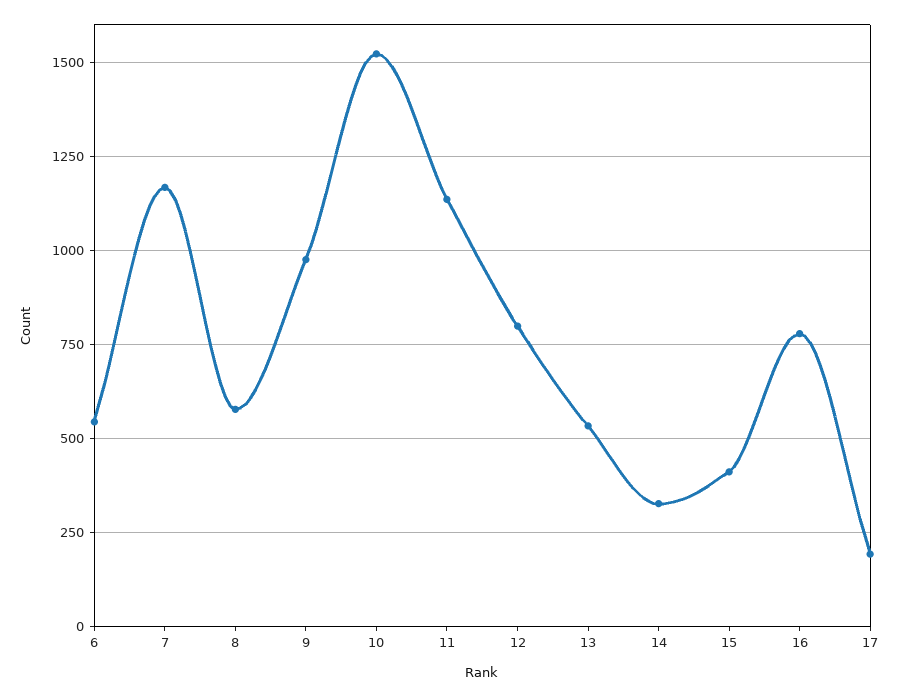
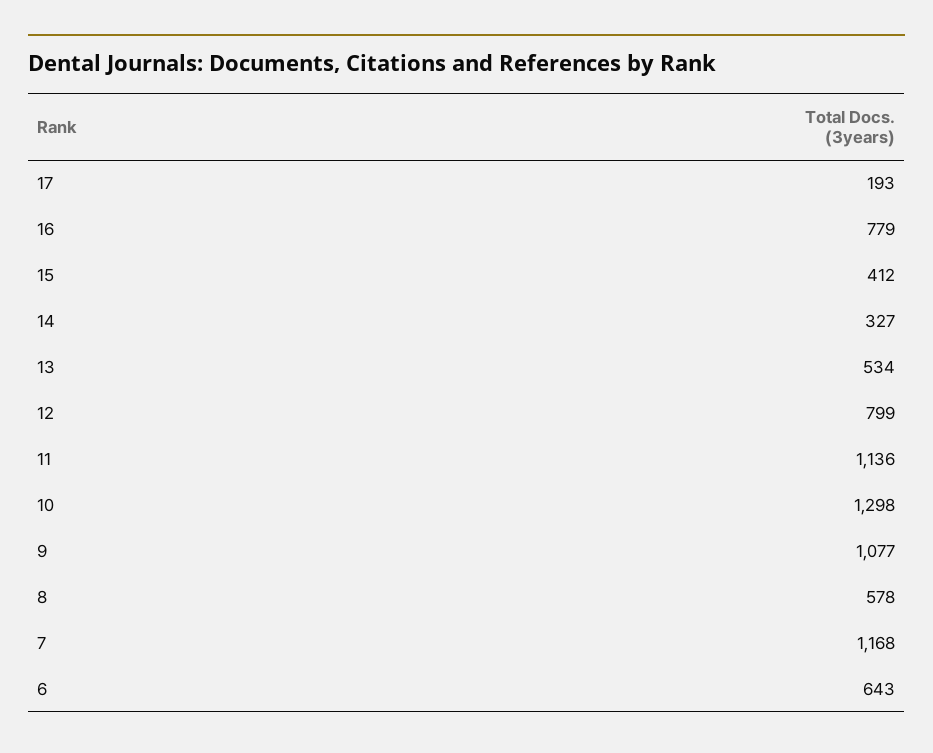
6: 550 -> 643
9: 975 -> 1077
10: 1525 -> 1298

